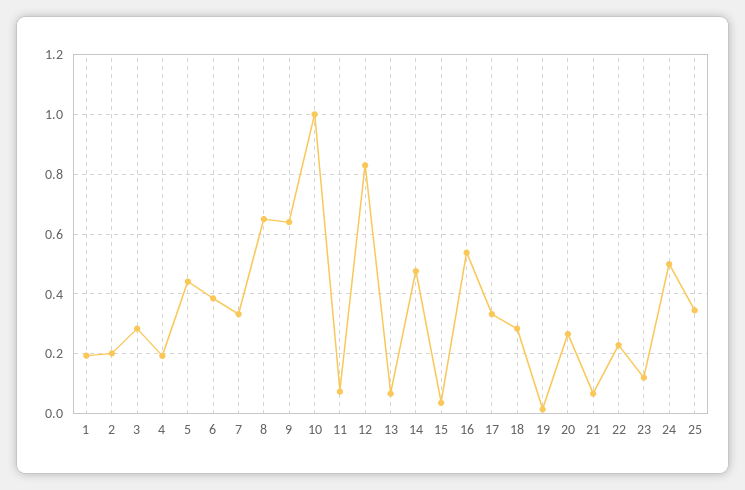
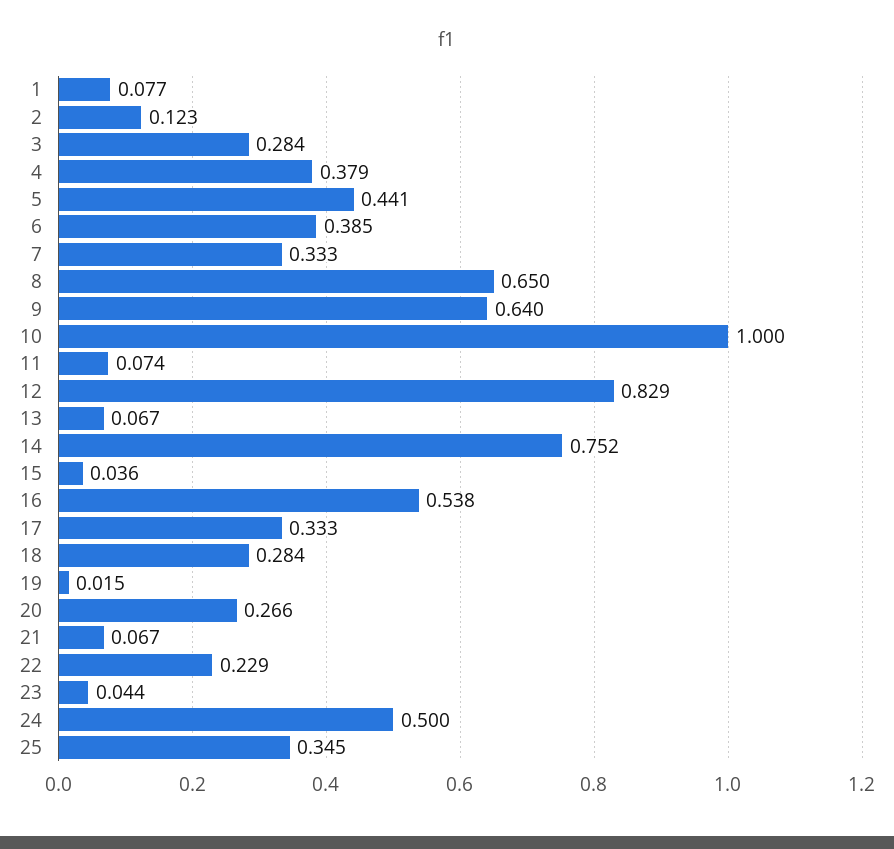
1: 0.2 -> 0.077
2: 0.2 -> 0.123
4: 0.2 -> 0.379
14: 0.475 -> 0.752
23: 0.125 -> 0.044

